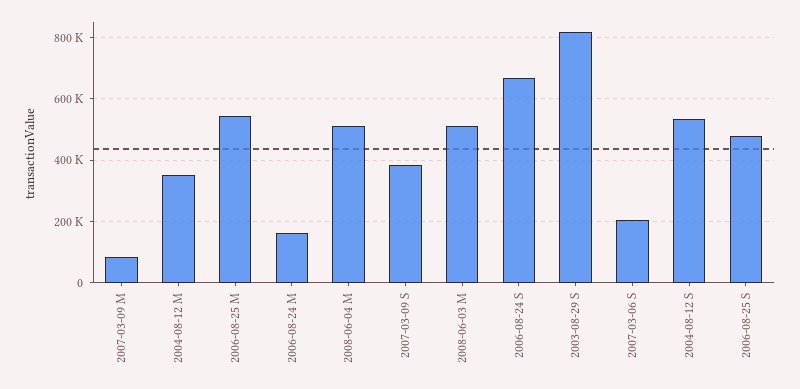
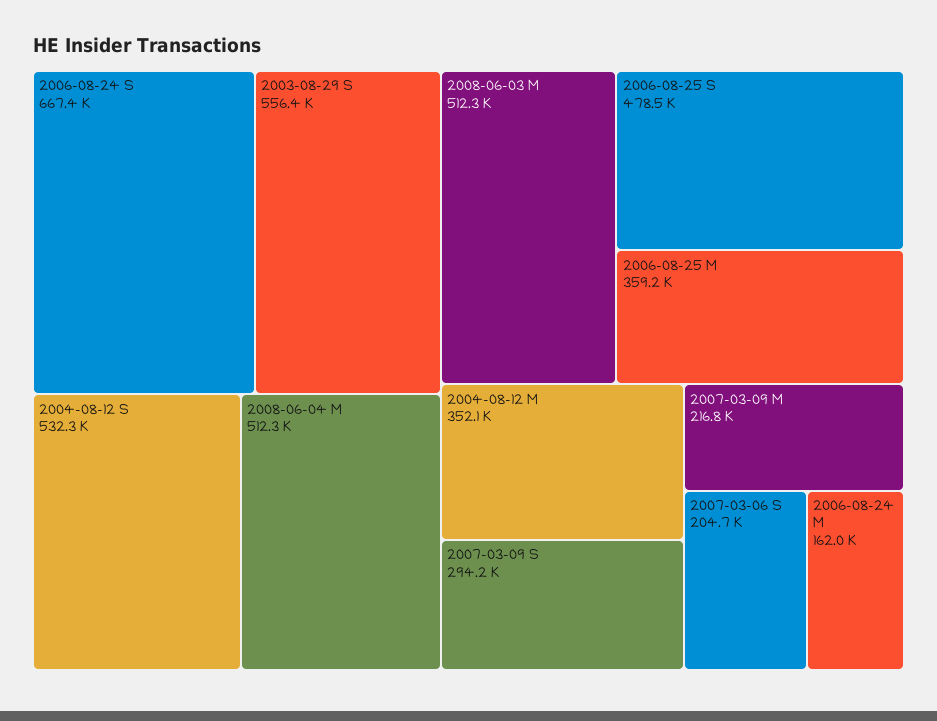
2007-03-09 M: 80000 -> 216800
2006-08-25 M: 540000 -> 359200
2007-03-09 S: 380000 -> 294200
2003-08-29 S: 820000 -> 556400

